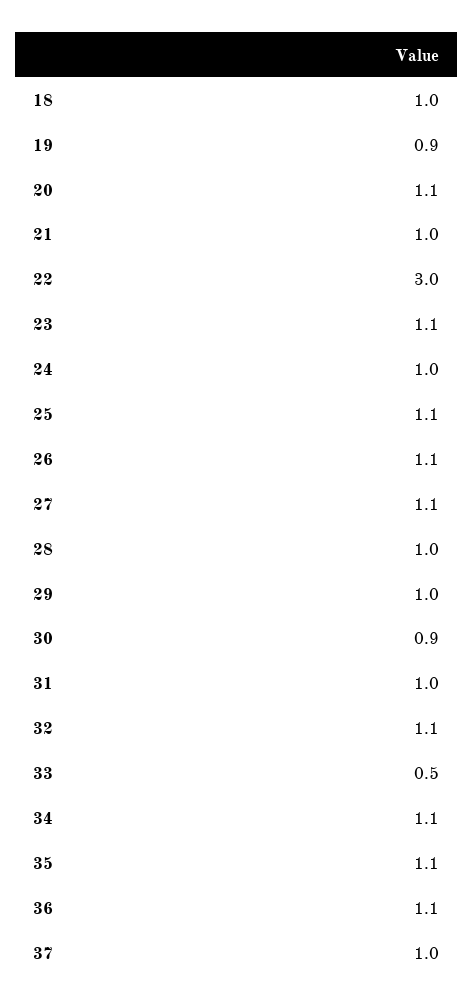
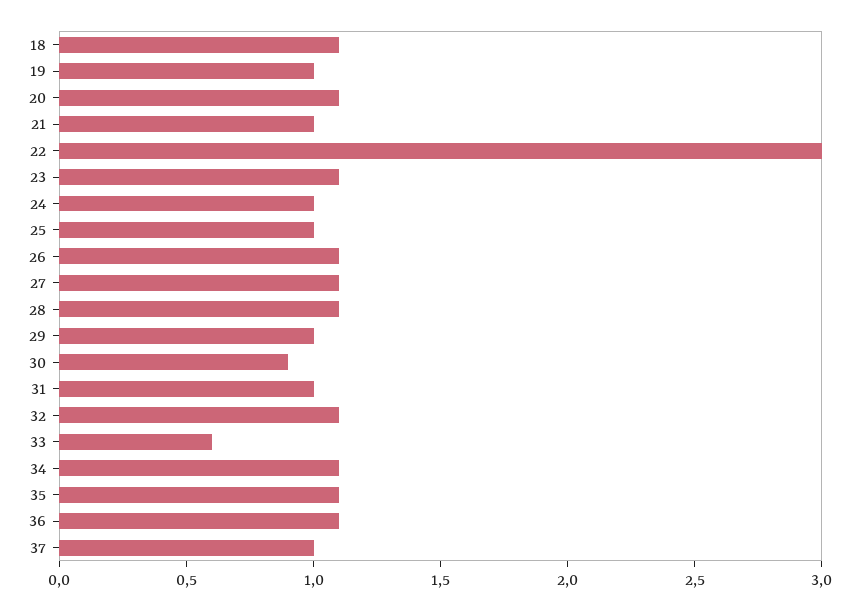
18: 1 -> 1.1
19: 0.9 -> 1
25: 1.1 -> 1
28: 1 -> 1.1
33: 0.5 -> 0.6

